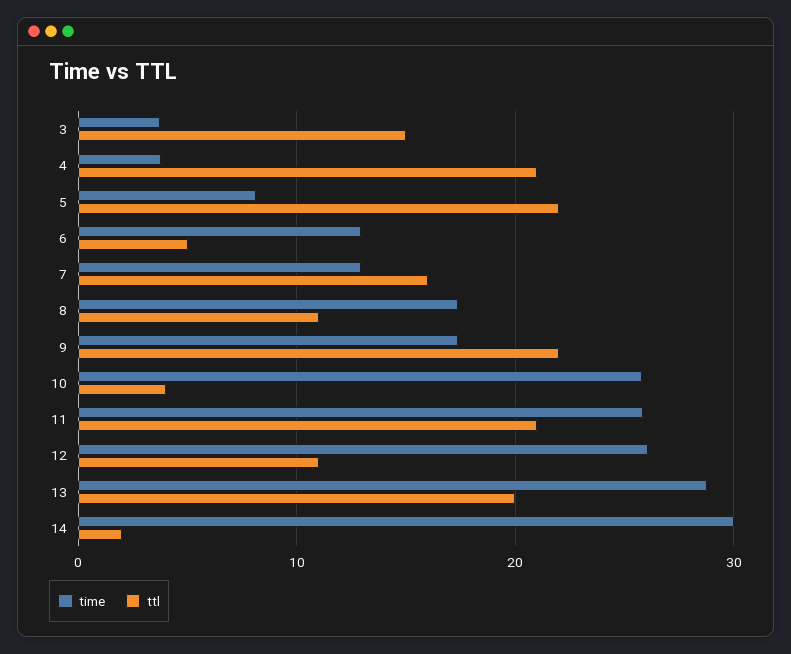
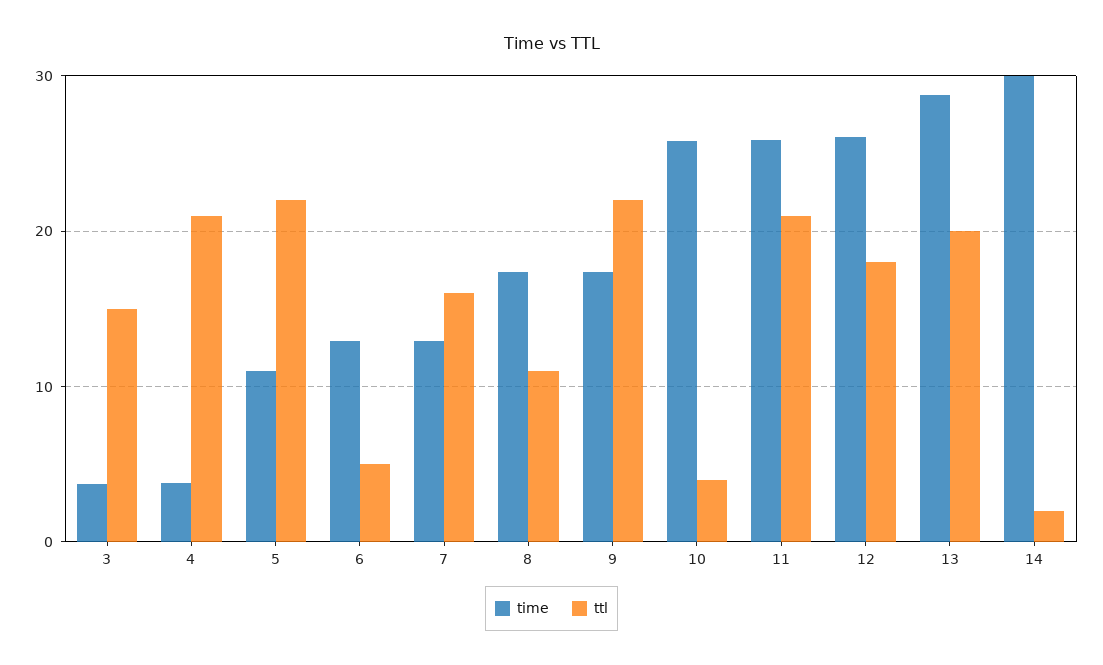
time, 5: 8 -> 11
ttl, 12: 11 -> 18

